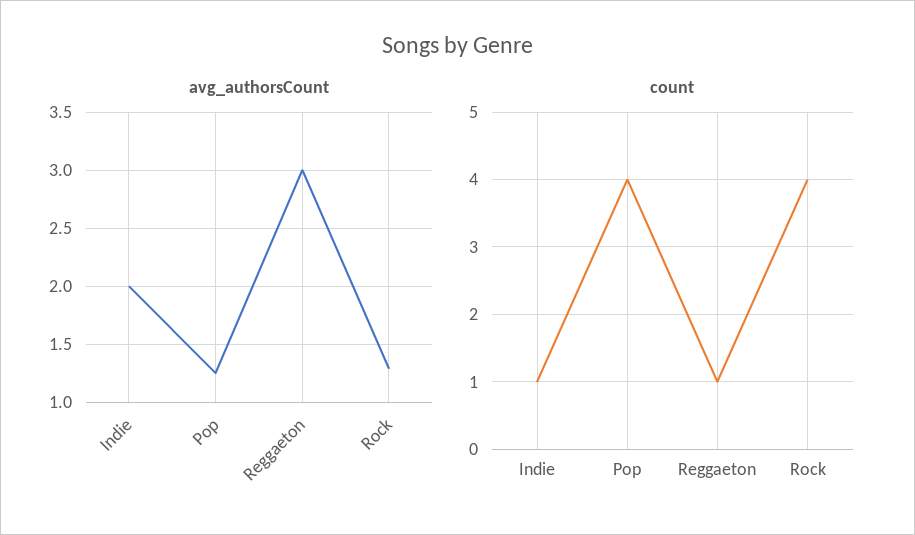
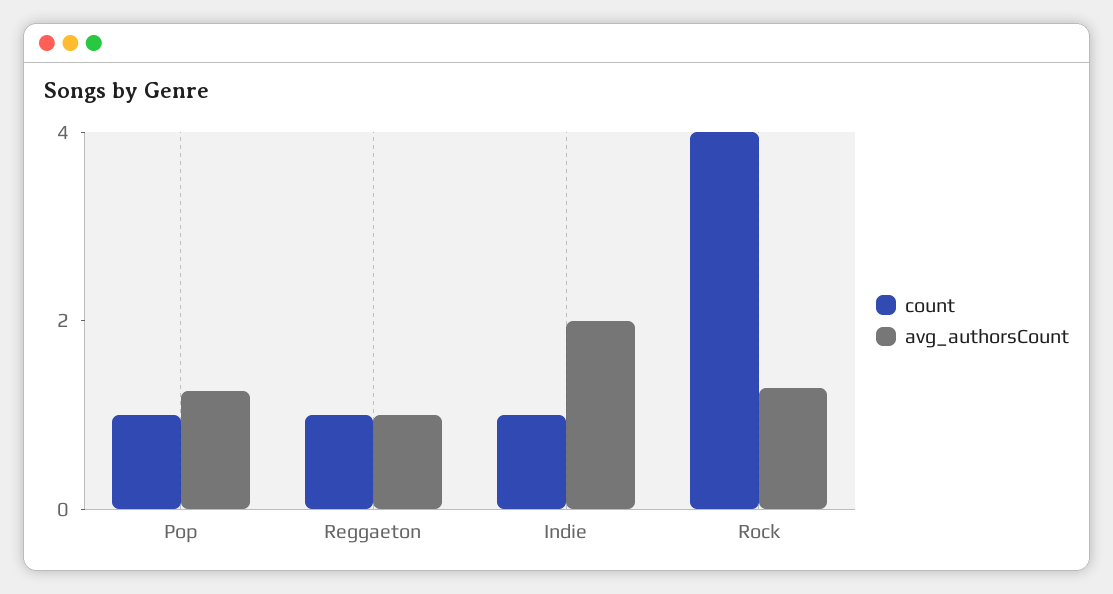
avg_authorsCount, Reggaeton: 3 -> 1
count, Pop: 4 -> 1

